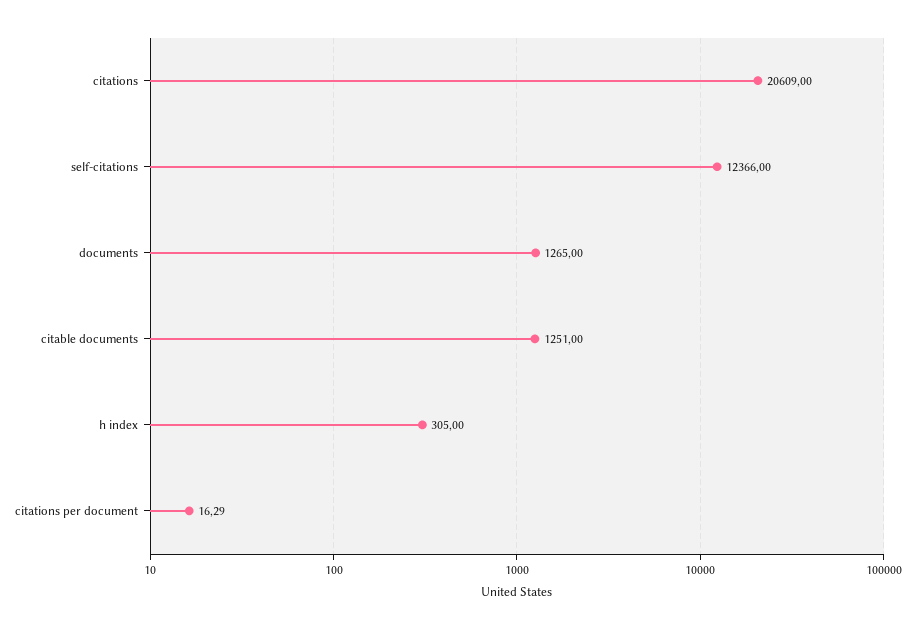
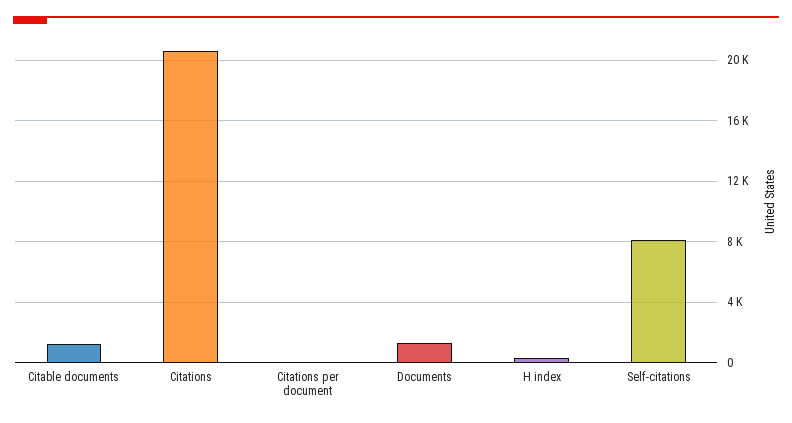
self-citations: 12366 -> 8000

